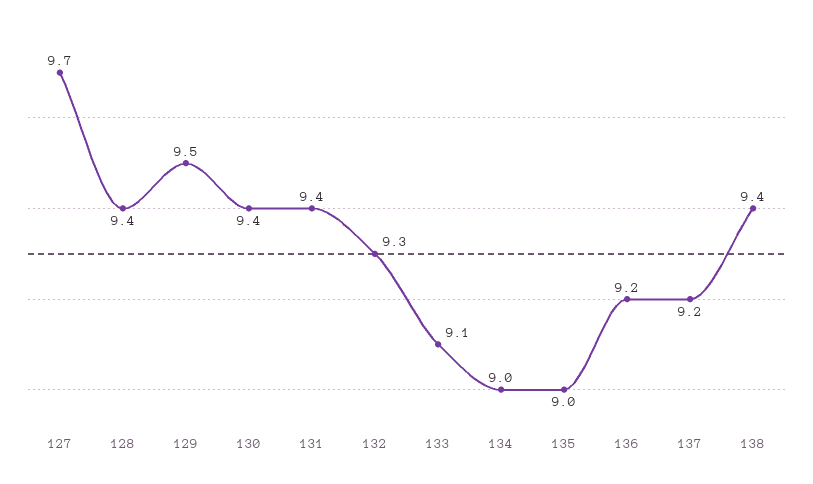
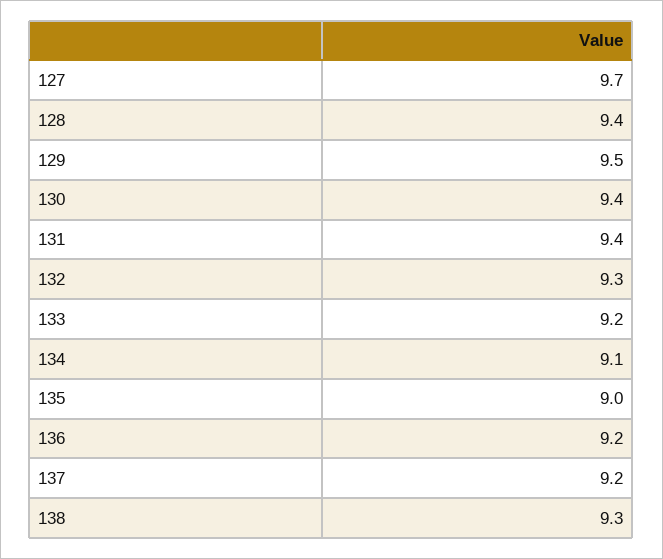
133: 9.1 -> 9.2
134: 9 -> 9.1
138: 9.4 -> 9.3

